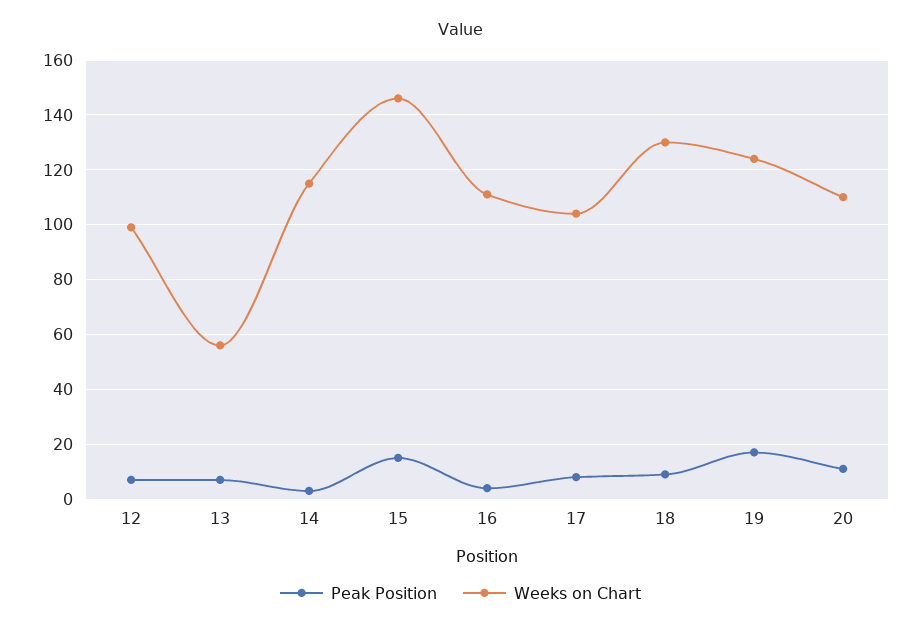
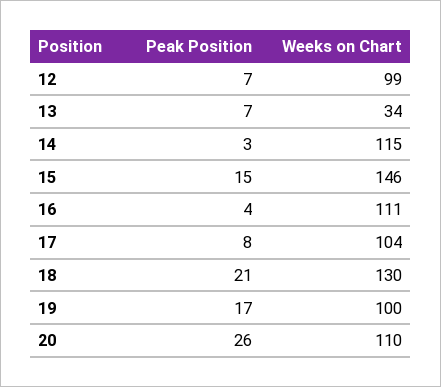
Weeks on Chart, 13: 55 -> 34
Peak Position, 18: 10 -> 21
Weeks on Chart, 19: 125 -> 100
Peak Position, 20: 10 -> 26

